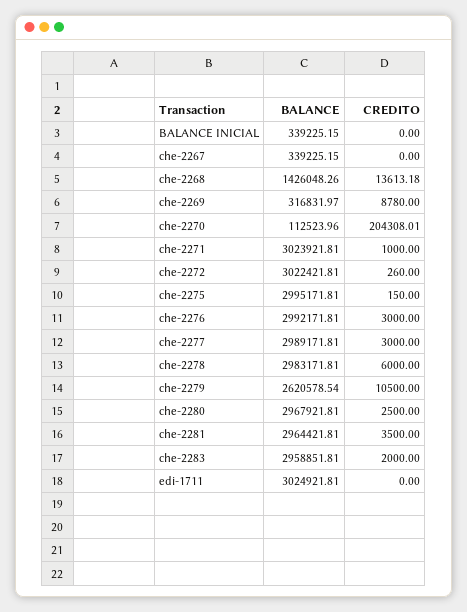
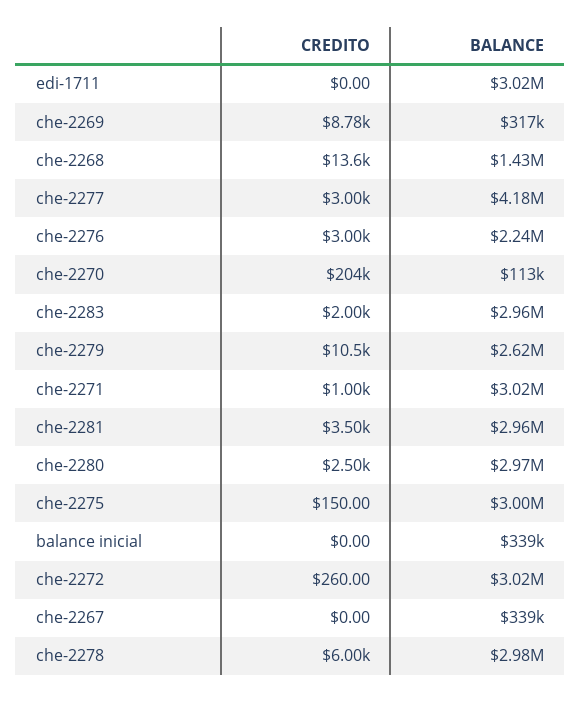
BALANCE, che-2276: 2992171.81 -> 2240000
BALANCE, che-2277: 2989171.81 -> 4180000

